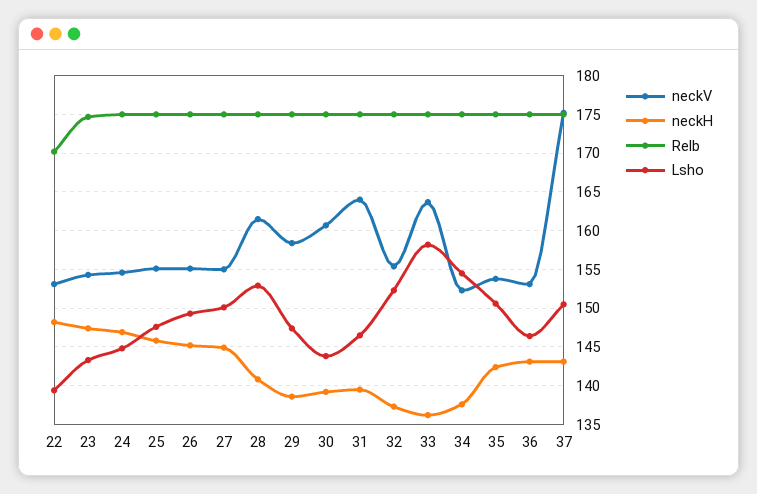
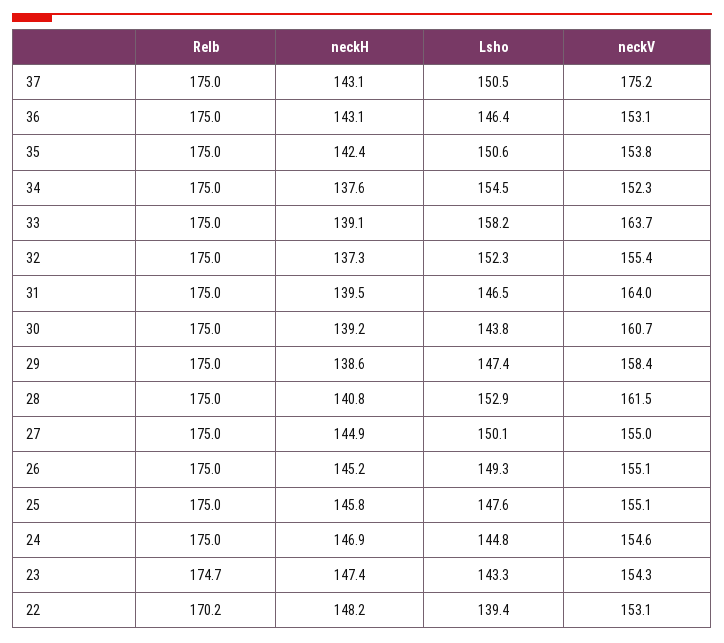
neckH, 33: 136 -> 139.1

